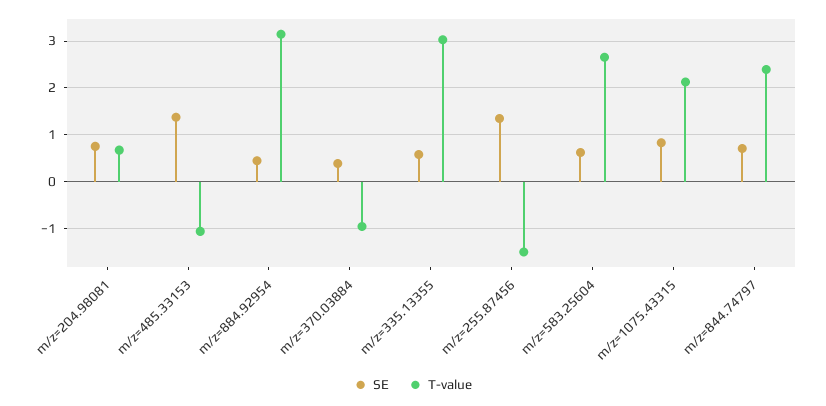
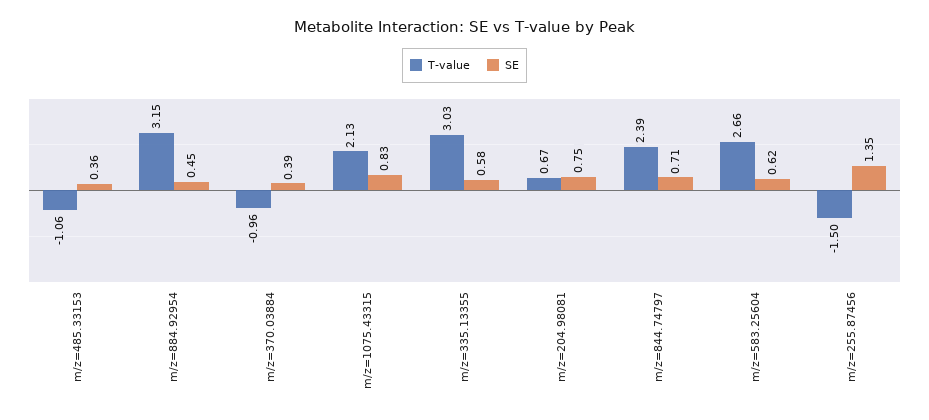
SE, m/z=485.33153: 1.4 -> 0.36

